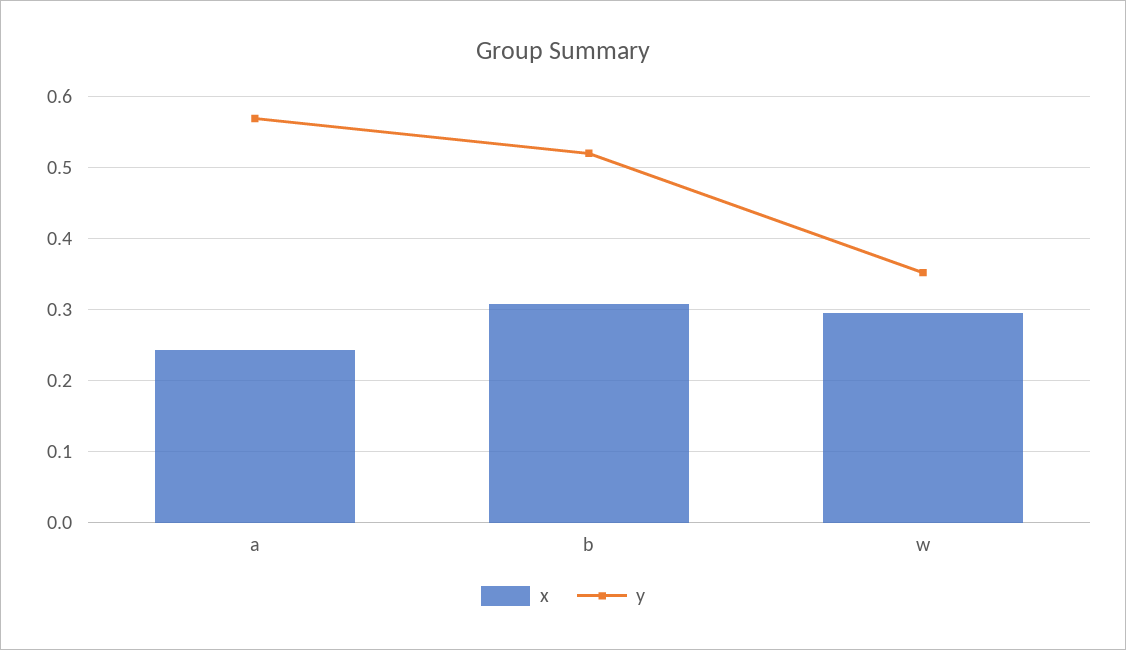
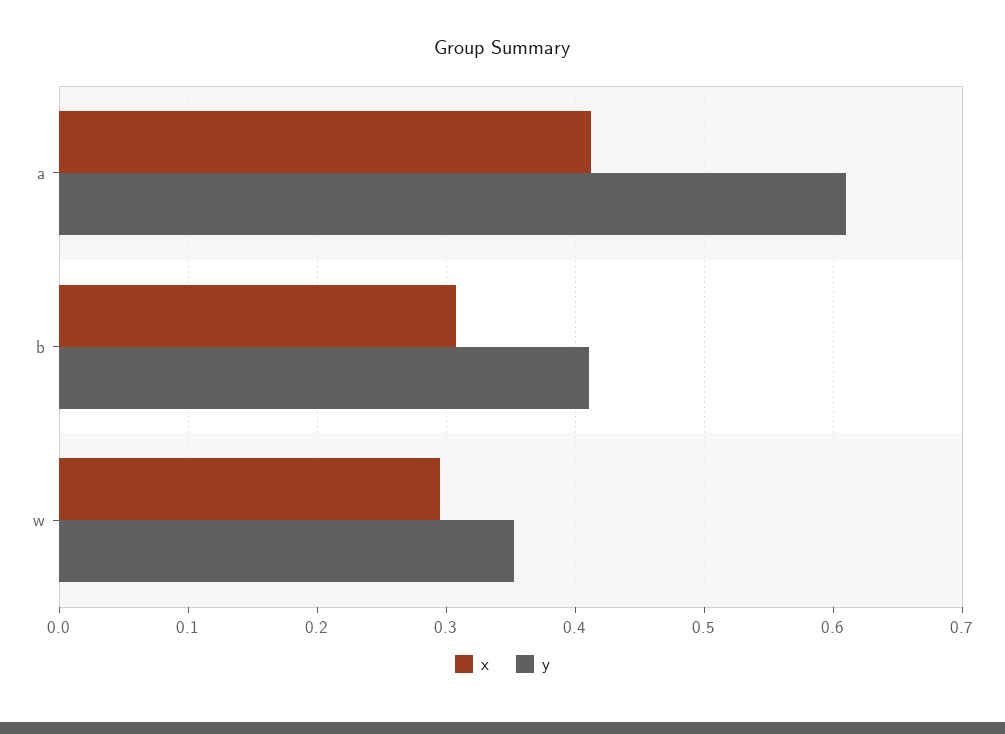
x, a: 0.24 -> 0.41
y, a: 0.57 -> 0.61
y, b: 0.52 -> 0.41

